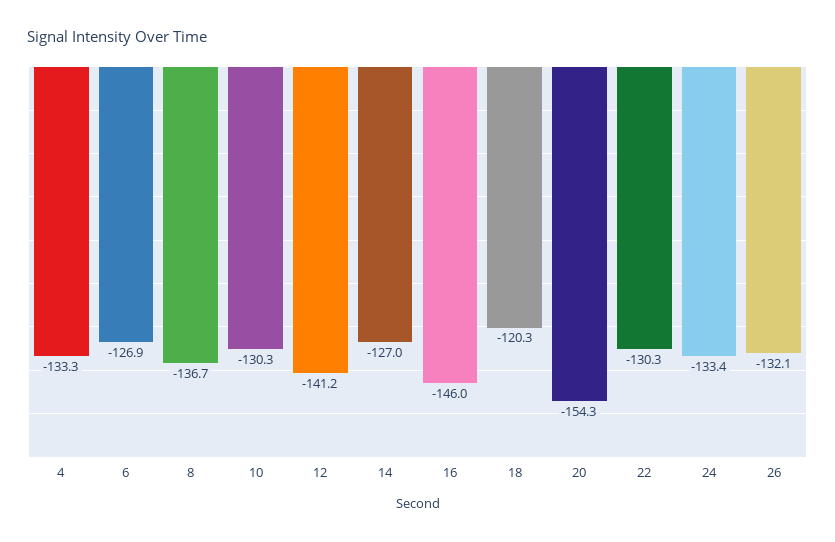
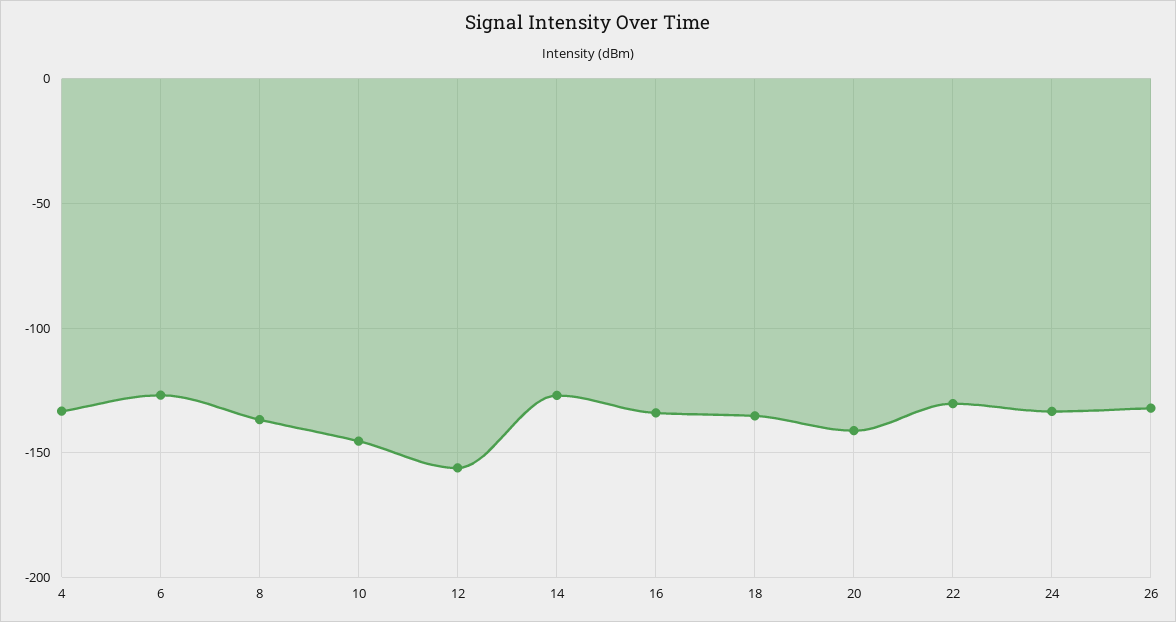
10: -130.3 -> -145
12: -141.2 -> -155
16: -146 -> -135
18: -120.3 -> -135
20: -154.3 -> -140

